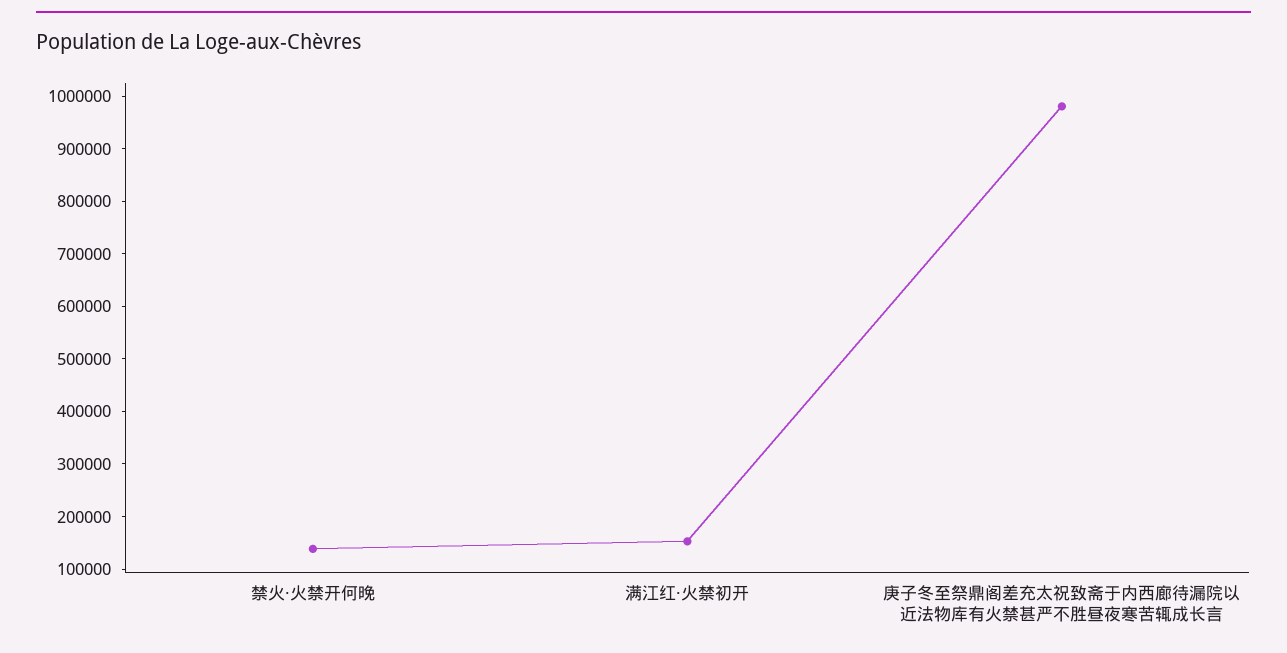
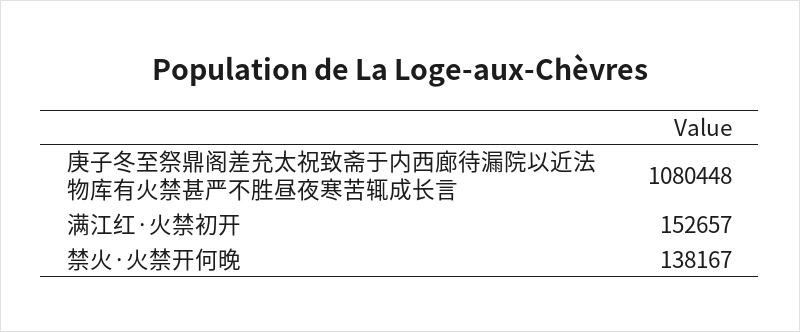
庚子冬至祭鼎阁差充太祝致斋于内西廊待漏院以近法物库有火禁甚严不胜昼夜寒苦辄成长言: 980000 -> 1080448

